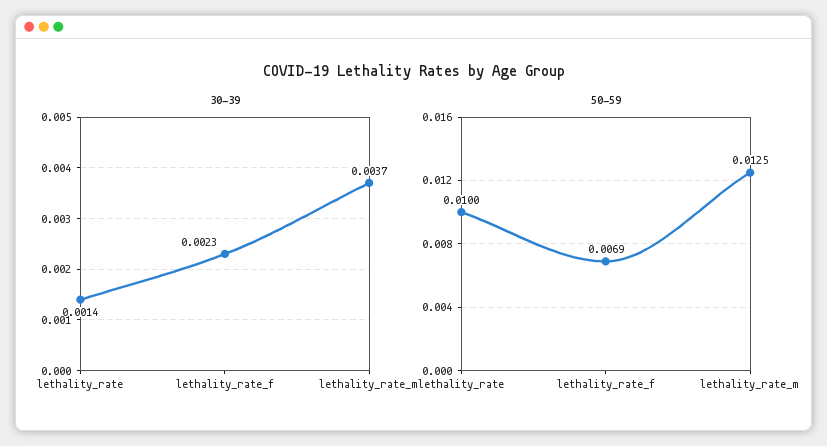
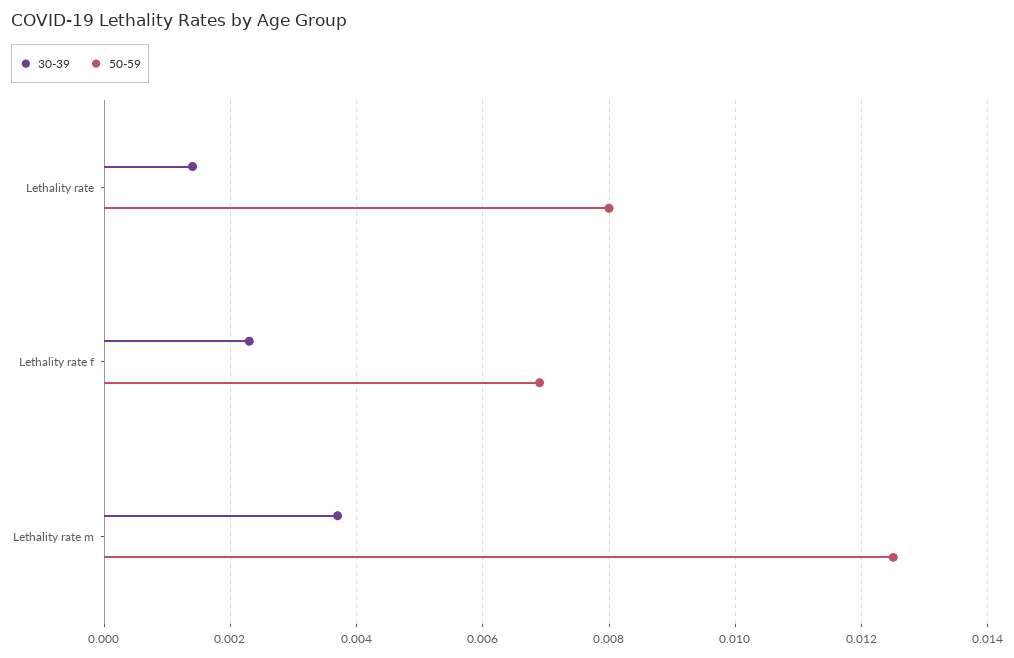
50-59, lethality_rate: 0.01 -> 0.008

